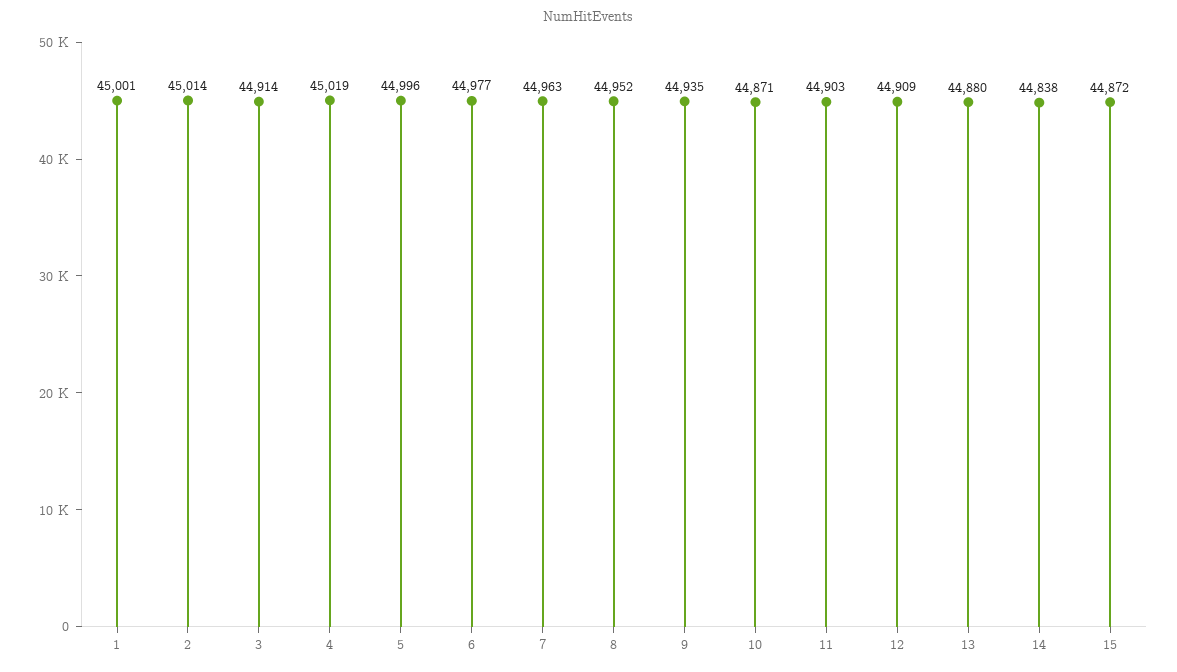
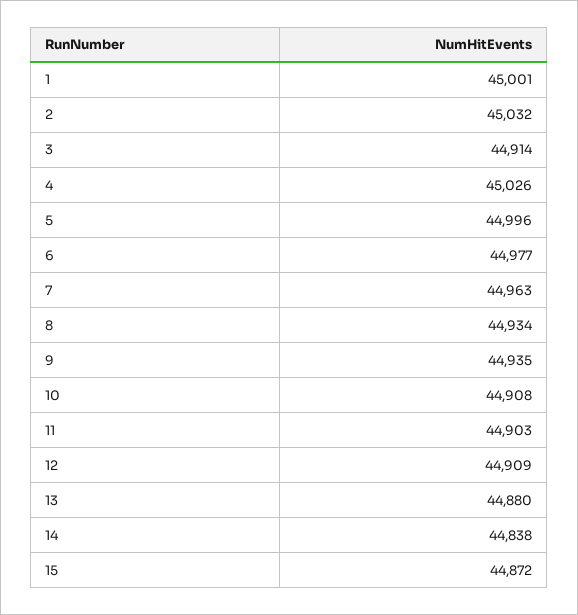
2: 45014 -> 45032
4: 45019 -> 45026
8: 44952 -> 44934
10: 44871 -> 44908

